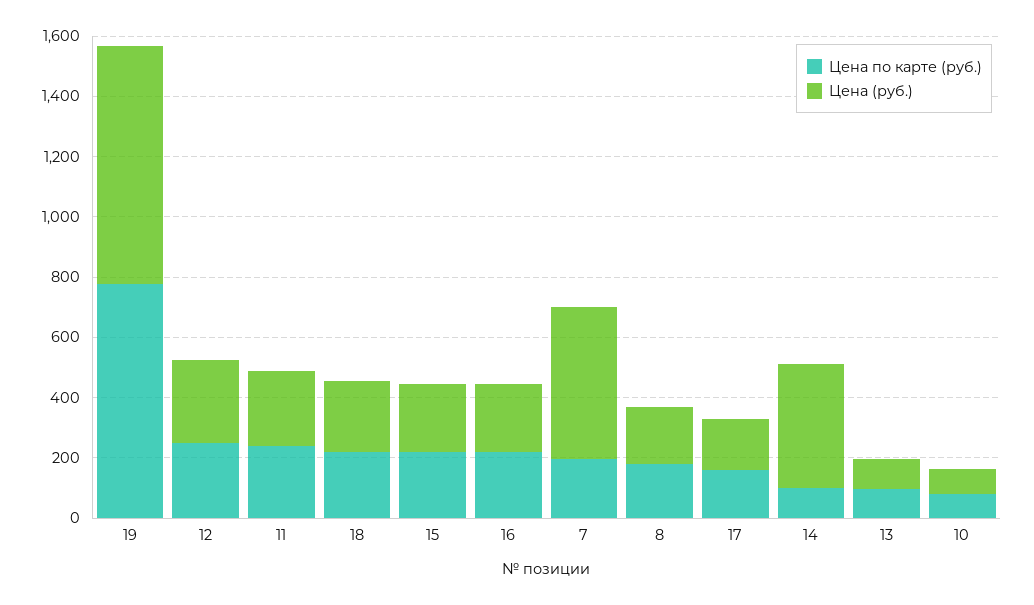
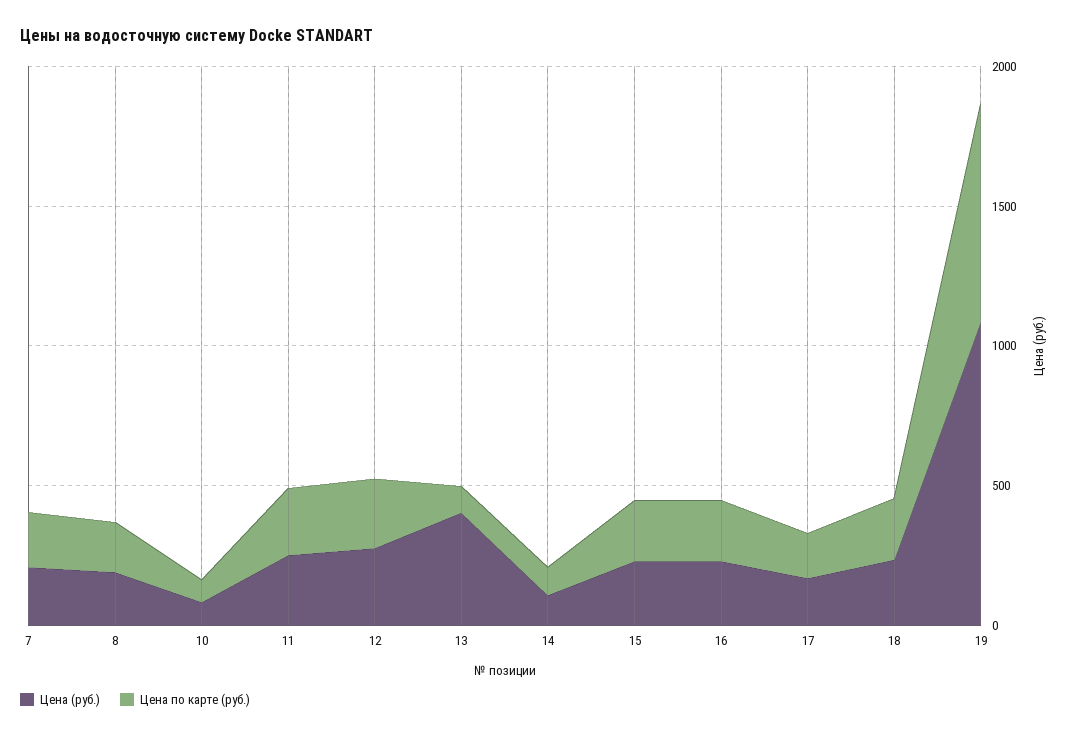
Цена (руб.), 19: 800 -> 1100
Цена (руб.), 7: 500 -> 200
Цена (руб.), 14: 400 -> 100
Цена (руб.), 13: 100 -> 400

